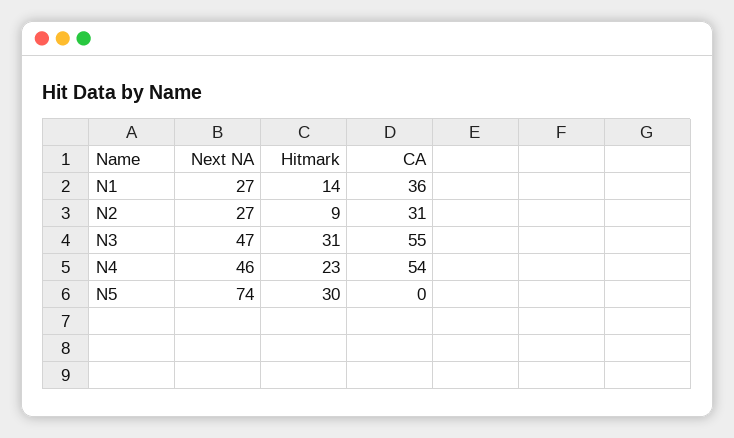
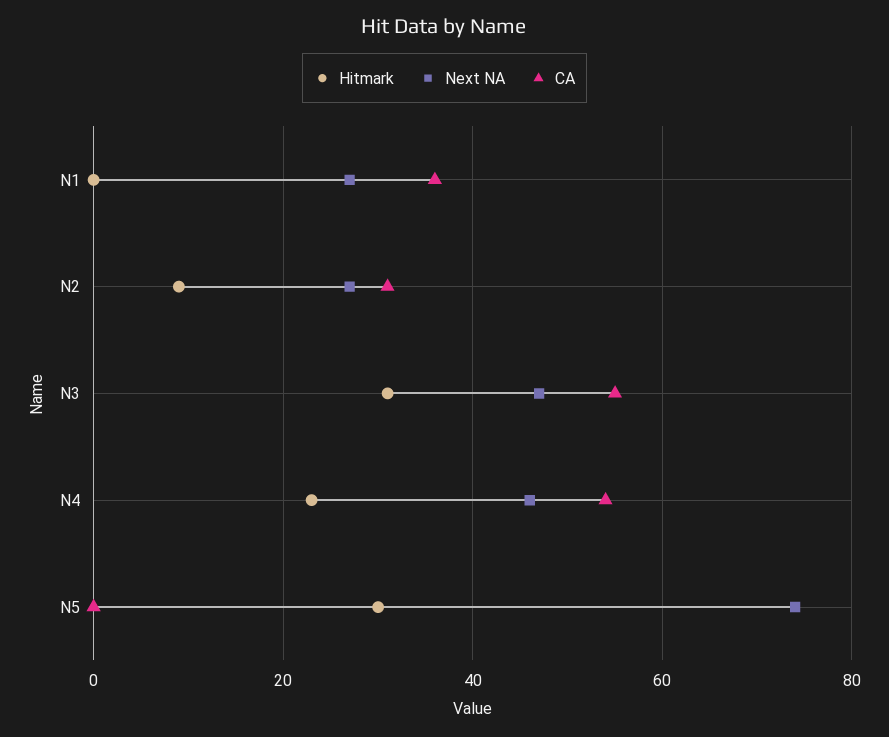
Hitmark, N1: 14 -> 0

